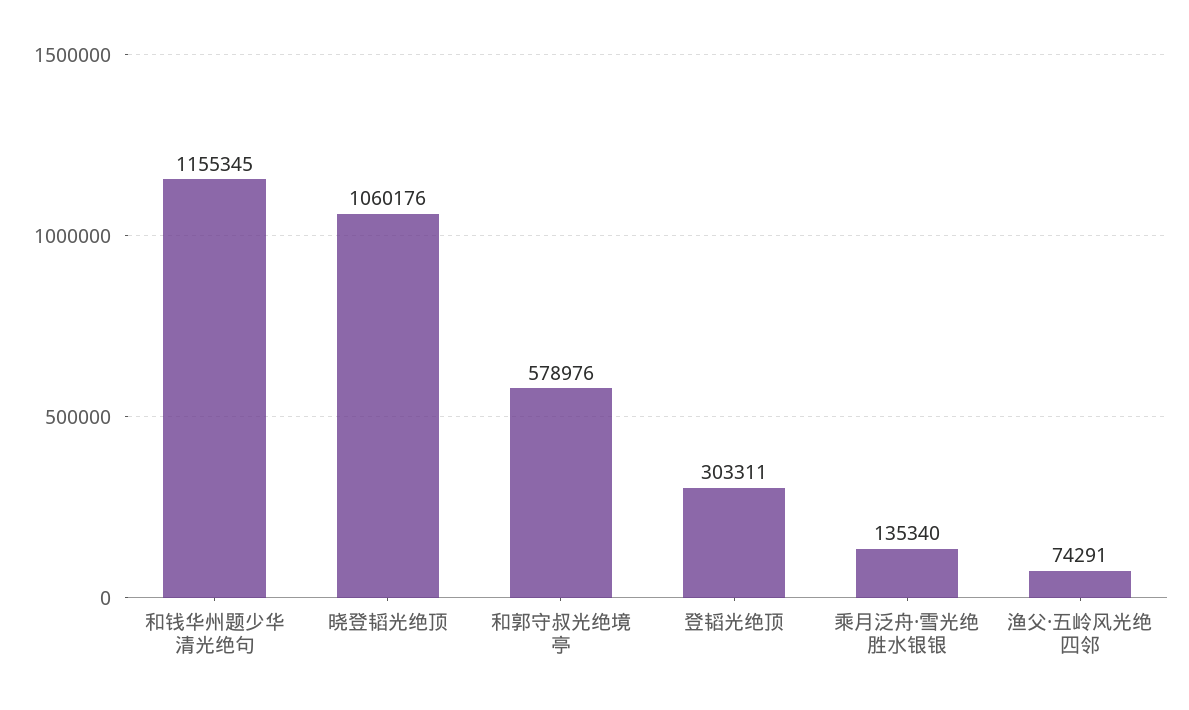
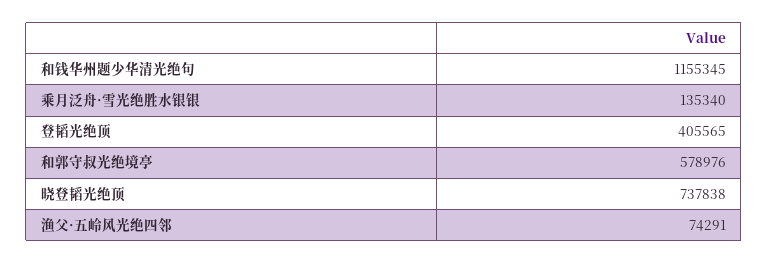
晓登韬光绝顶: 1060176 -> 737838
登韬光绝顶: 303311 -> 405565

